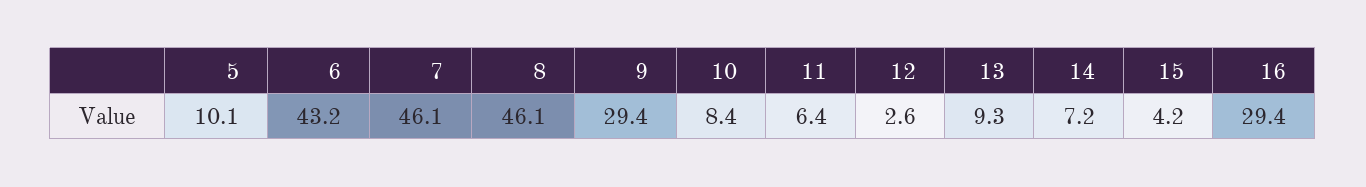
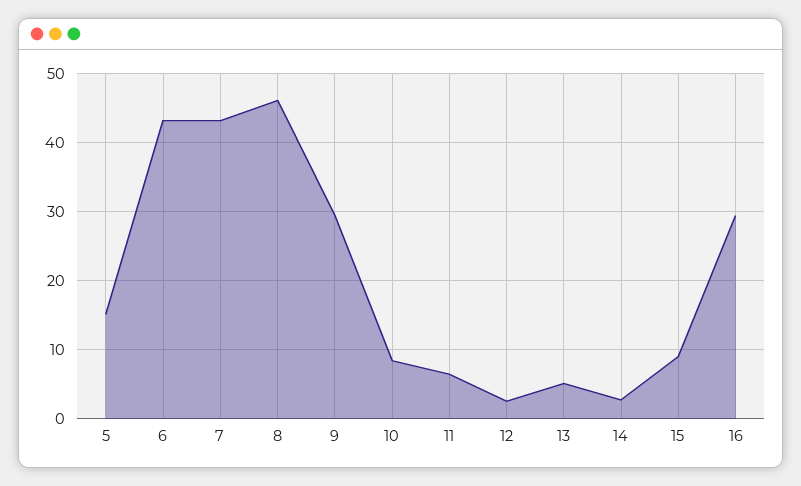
5: 10.1 -> 15
7: 46.1 -> 43
13: 9.3 -> 5
14: 7.2 -> 3
15: 4.2 -> 9

